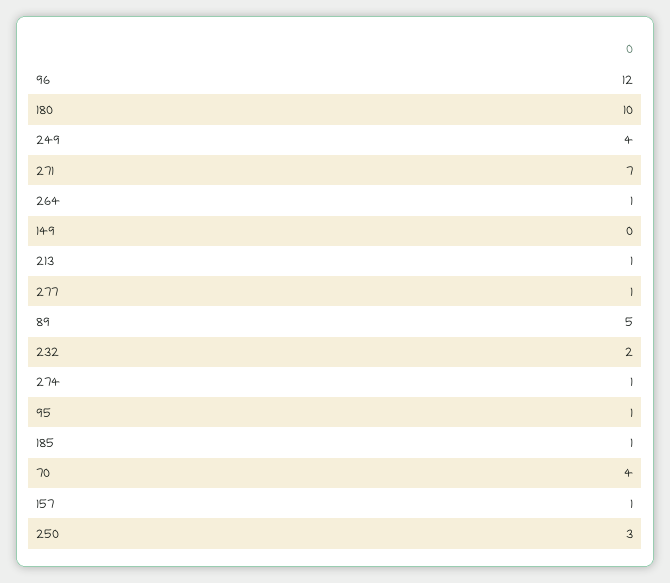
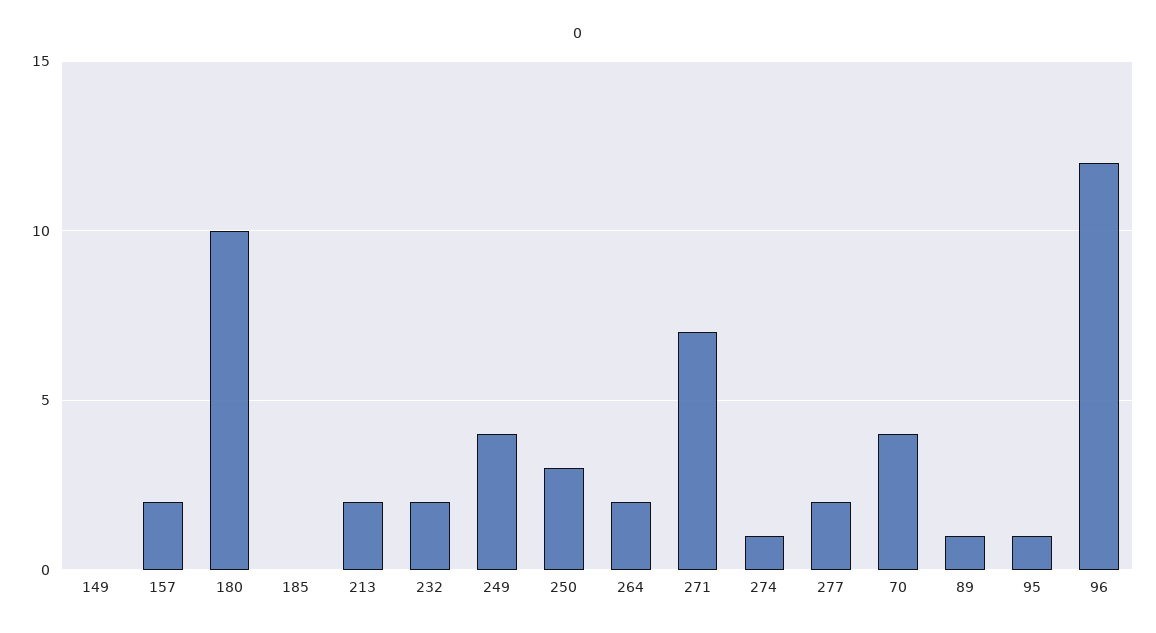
264: 1 -> 2
213: 1 -> 2
277: 1 -> 2
89: 5 -> 1
185: 1 -> 0
157: 1 -> 2

